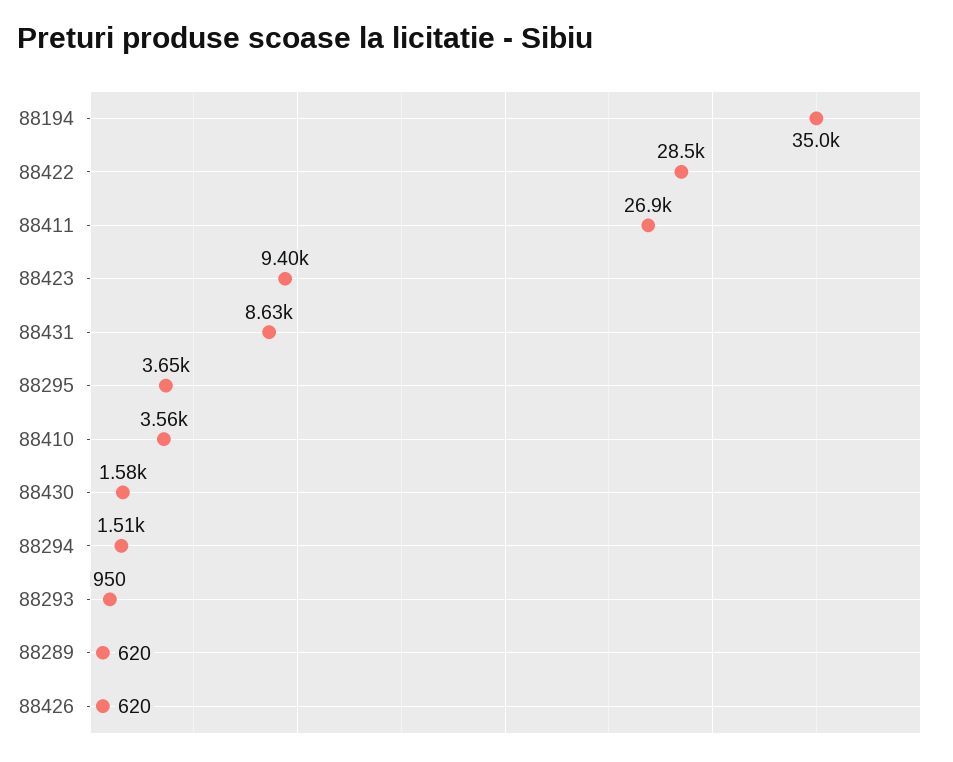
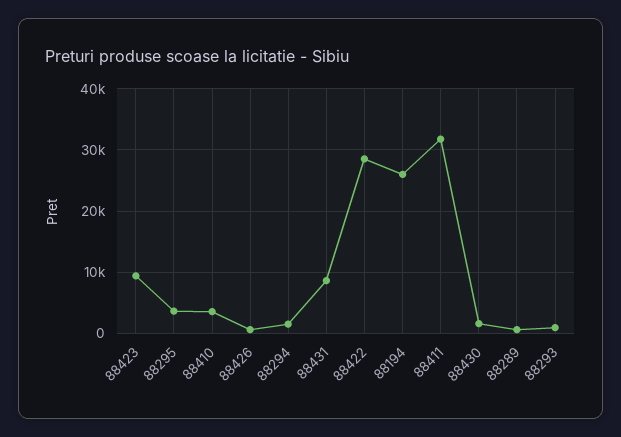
88194: 35000 -> 26000
88411: 26900 -> 32000

